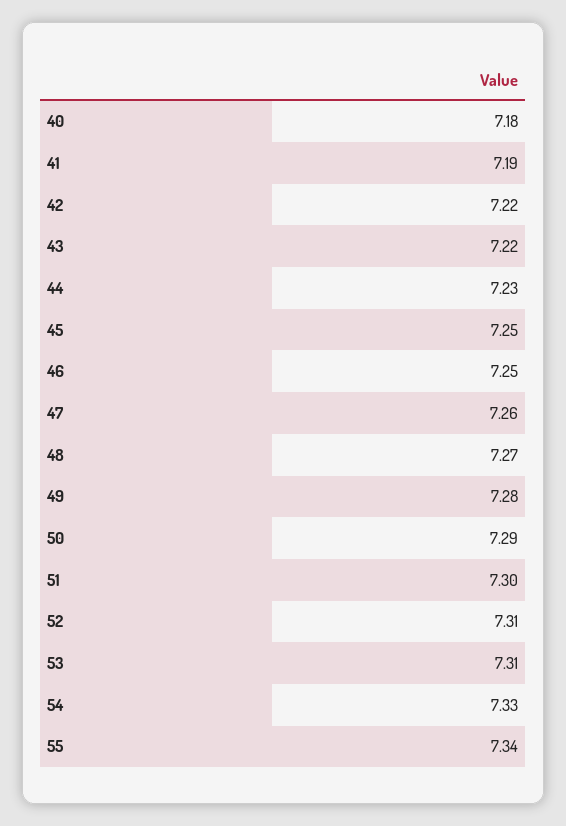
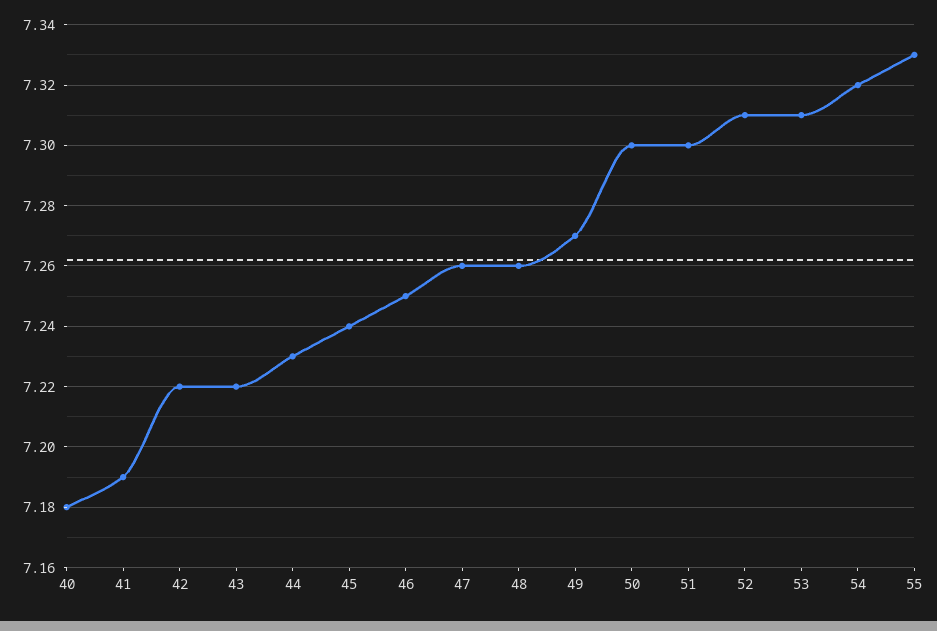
45: 7.25 -> 7.24
48: 7.27 -> 7.26
49: 7.28 -> 7.27
50: 7.29 -> 7.3
54: 7.33 -> 7.32
55: 7.34 -> 7.33

